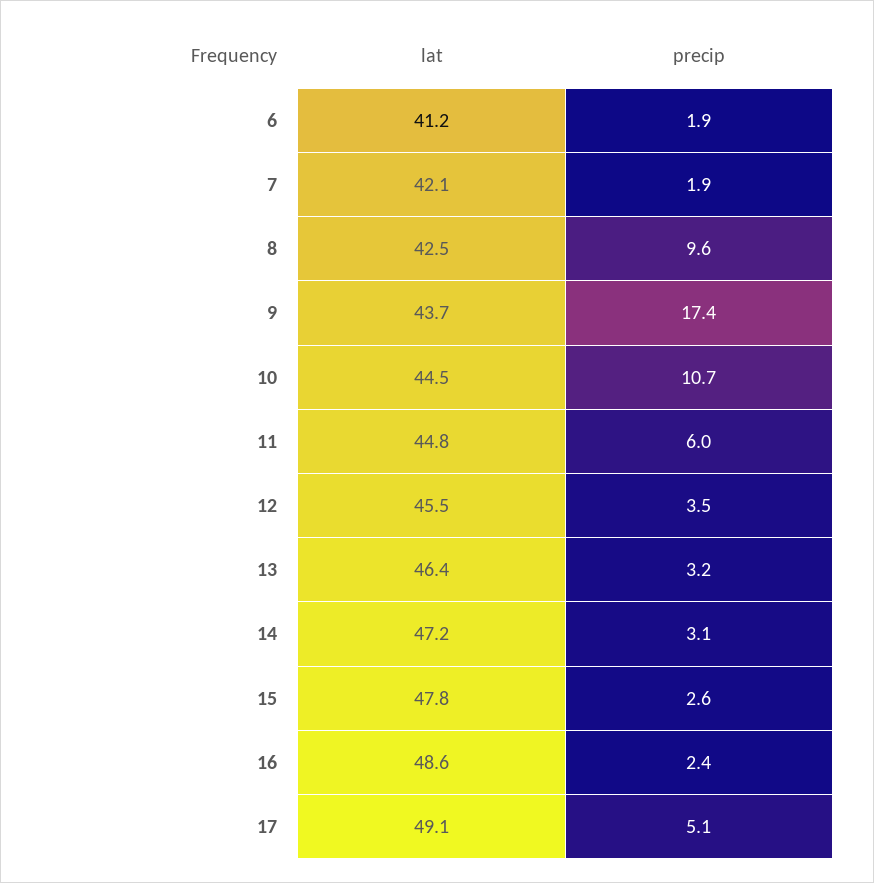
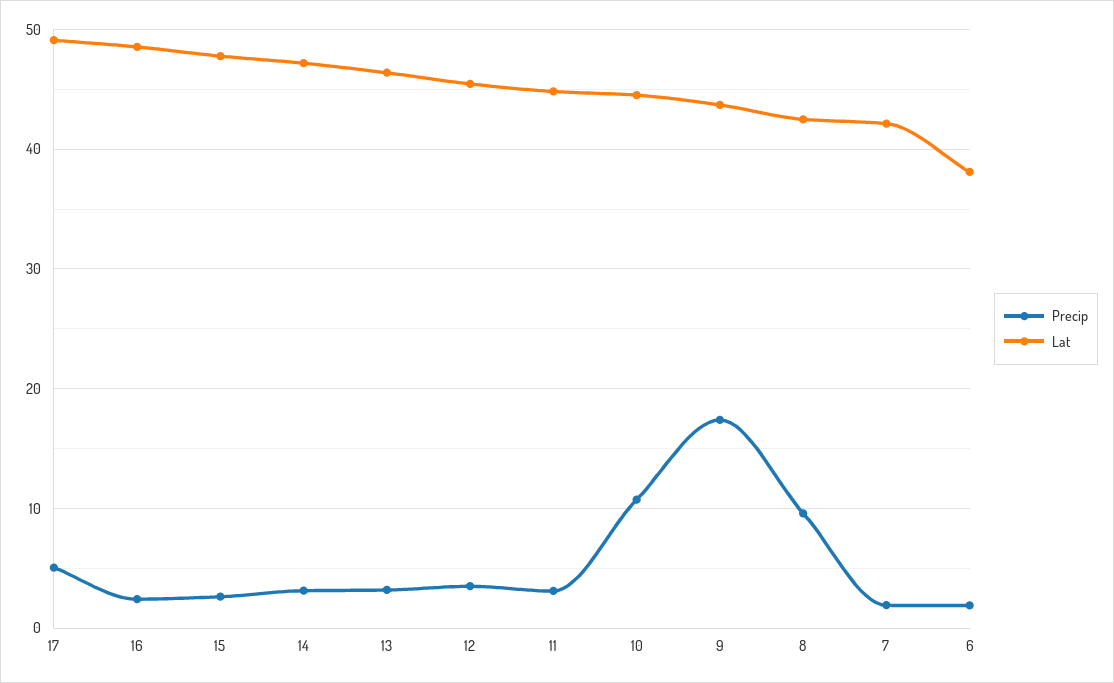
lat, 6: 41.2 -> 38
precip, 11: 6 -> 3

